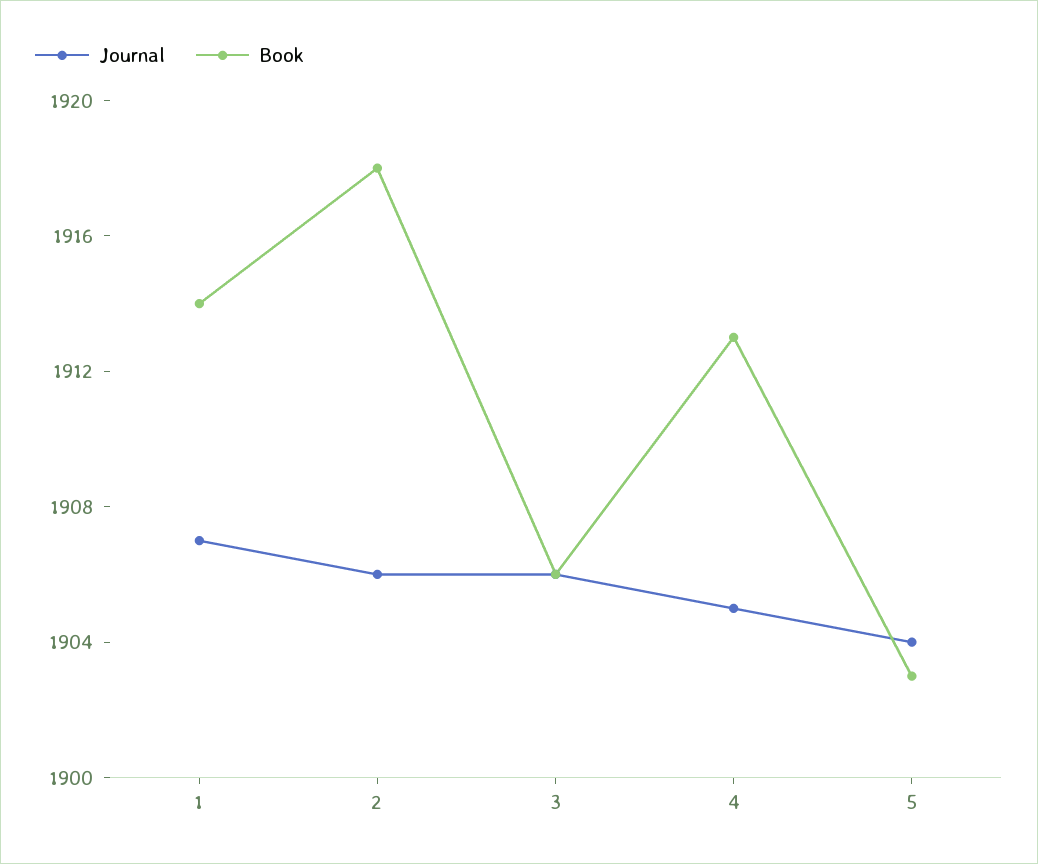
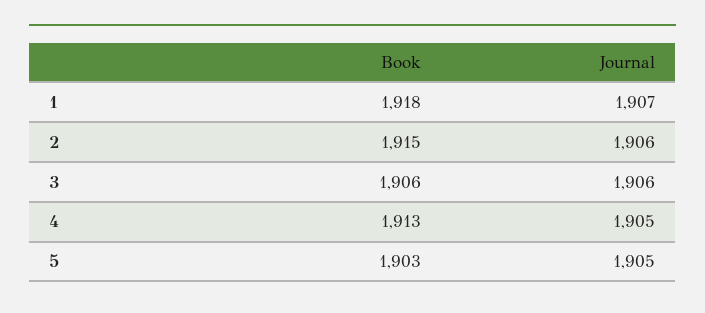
Book, 1: 1914 -> 1918
Book, 2: 1918 -> 1915
Journal, 5: 1904 -> 1905

